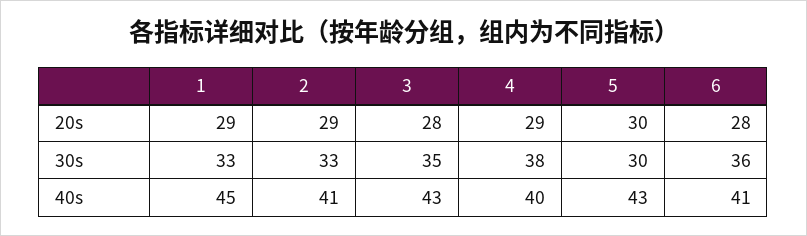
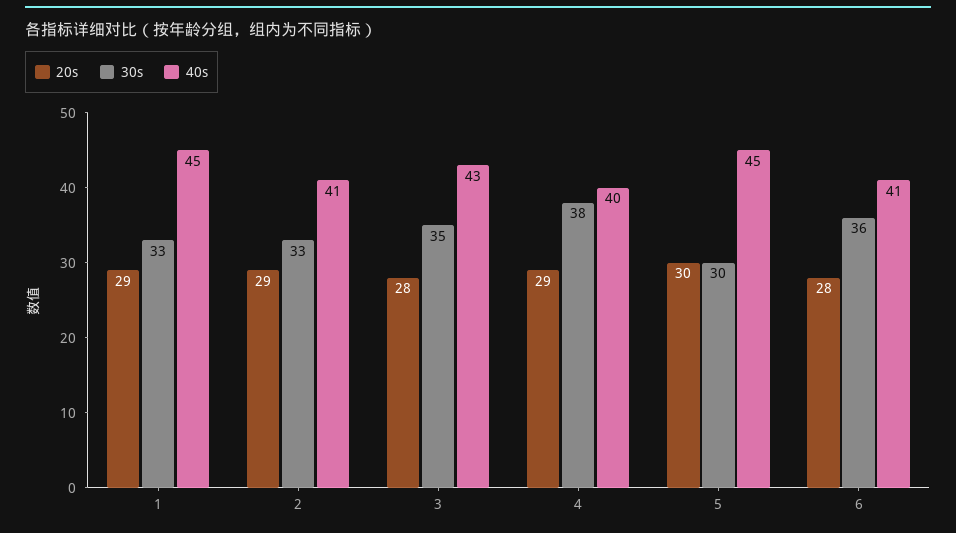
40s, 5: 43 -> 45

